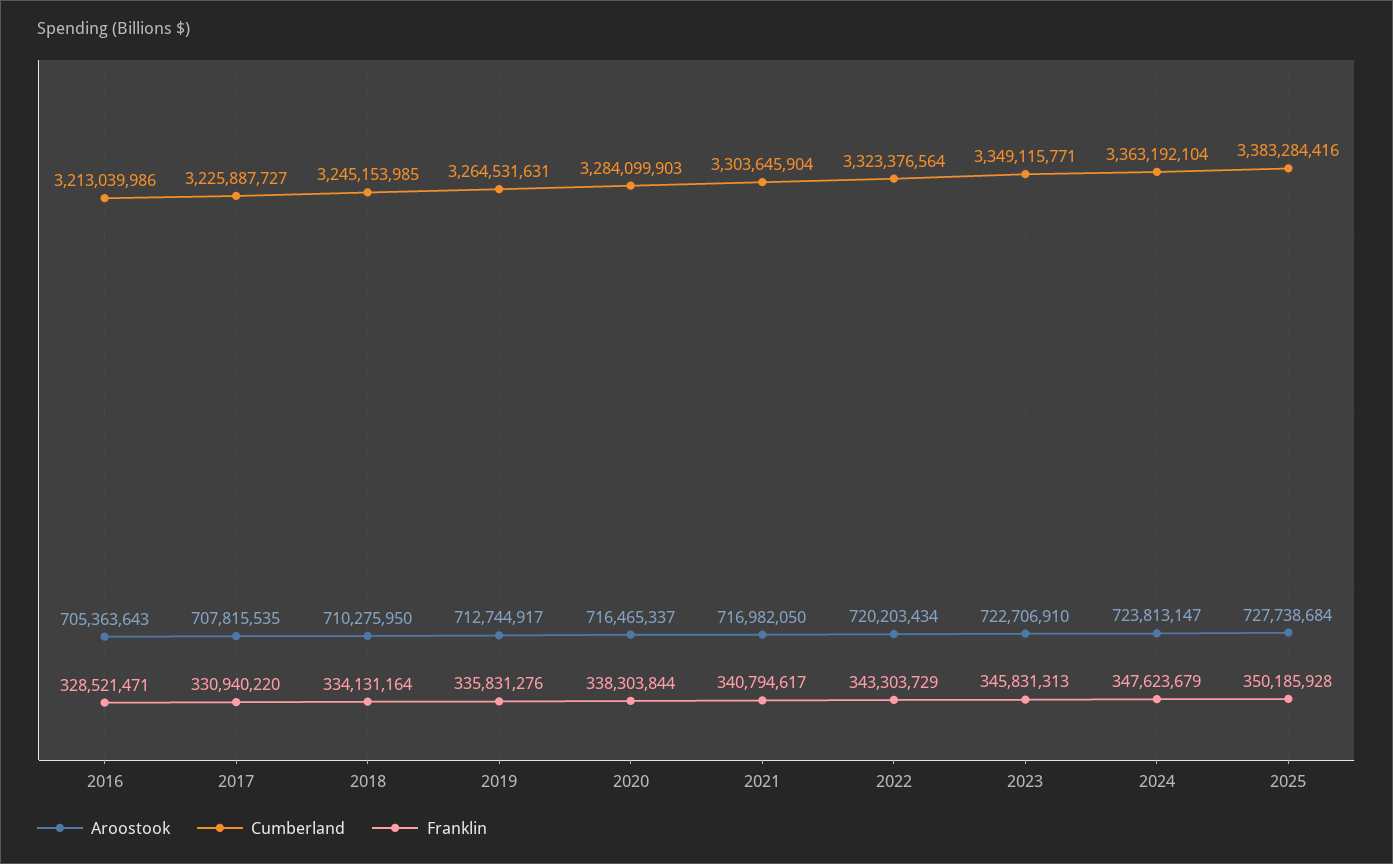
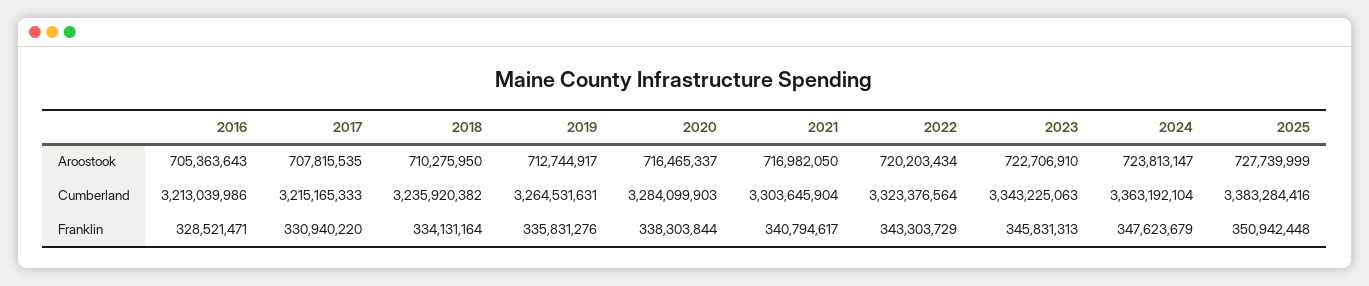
Cumberland, 2017: 3225887727 -> 3215165333
Cumberland, 2018: 3245153985 -> 3235920382
Cumberland, 2023: 3349115771 -> 3343225063
Aroostook, 2025: 727738684 -> 727739999
Franklin, 2025: 350185928 -> 350942448

